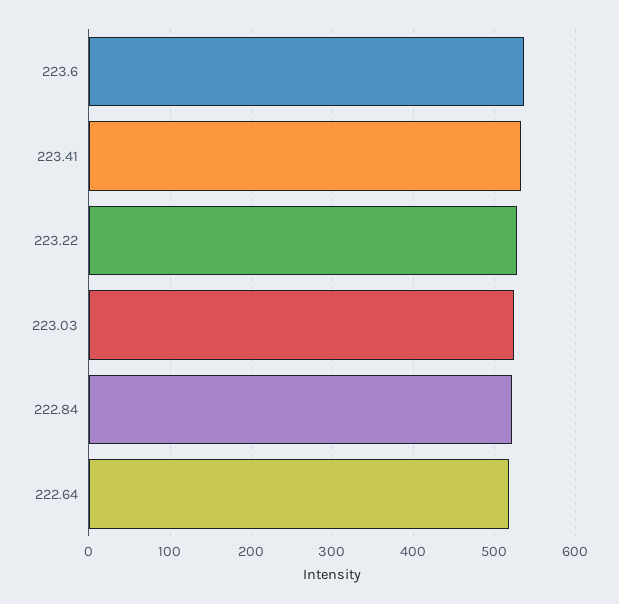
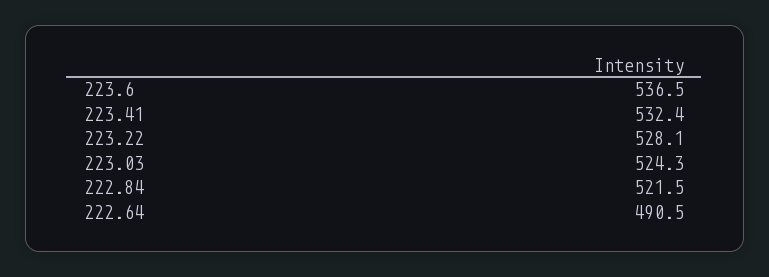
222.64: 520 -> 490.5

